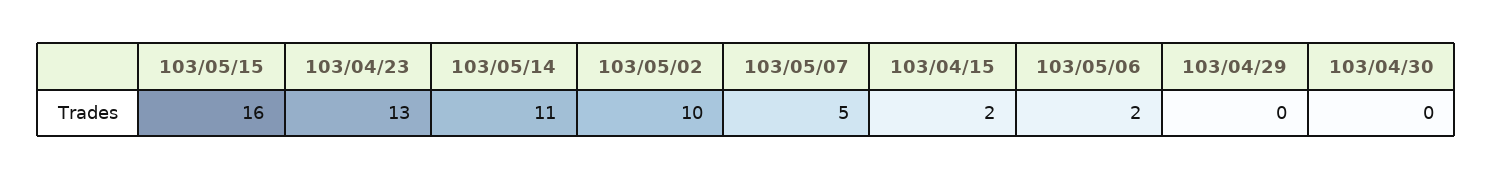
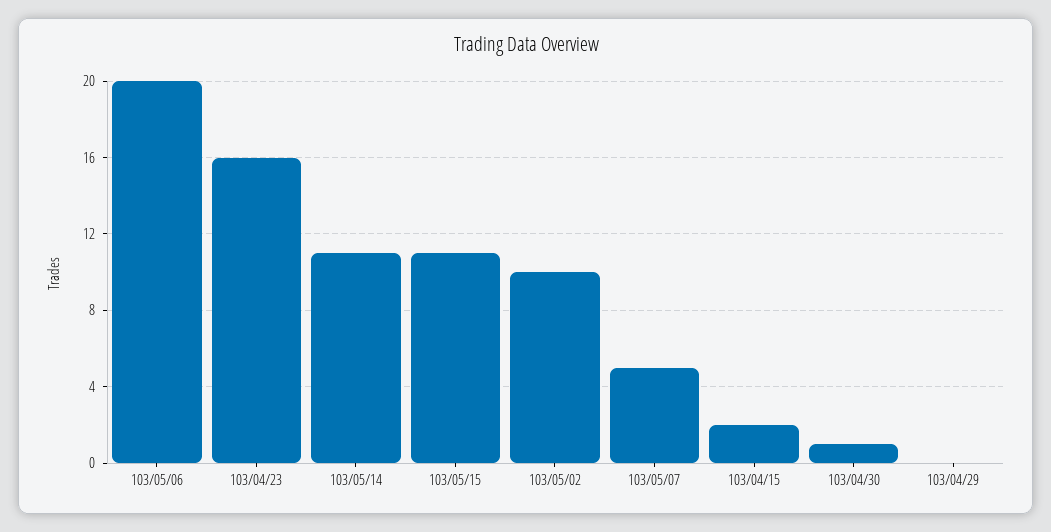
103/05/15: 16 -> 11
103/04/23: 13 -> 16
103/05/06: 2 -> 20
103/04/30: 0 -> 1

